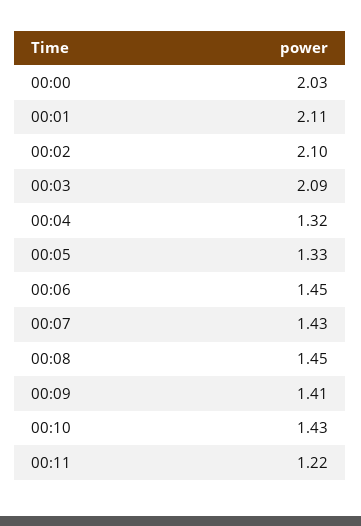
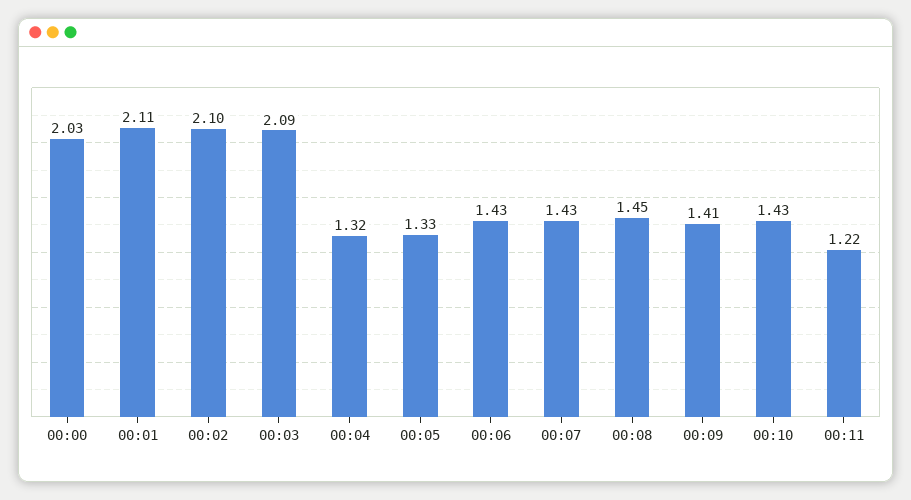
00:06: 1.45 -> 1.43

